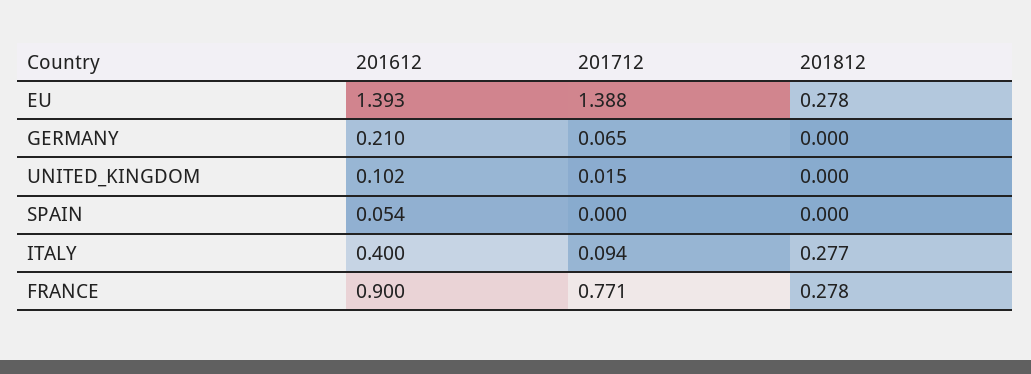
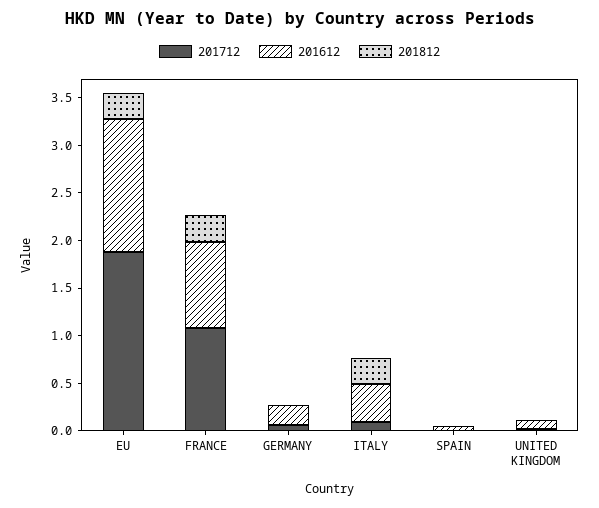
201712, EU: 1.388 -> 1.9
201712, FRANCE: 0.771 -> 1.1

